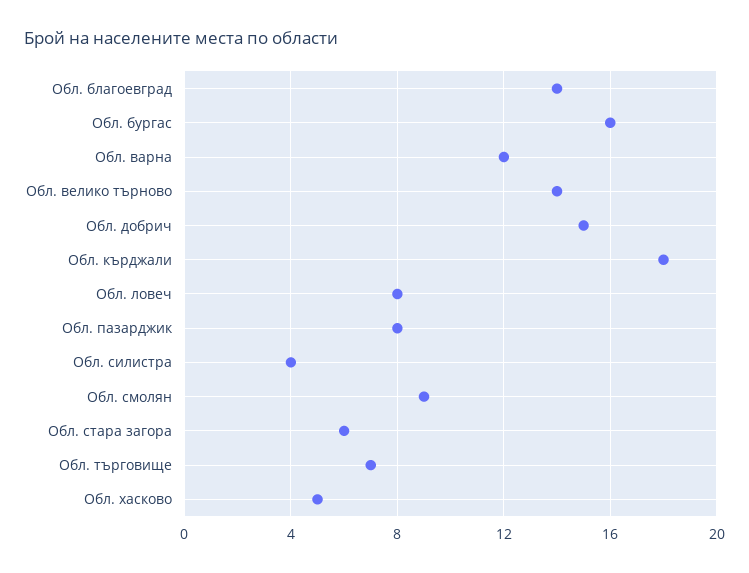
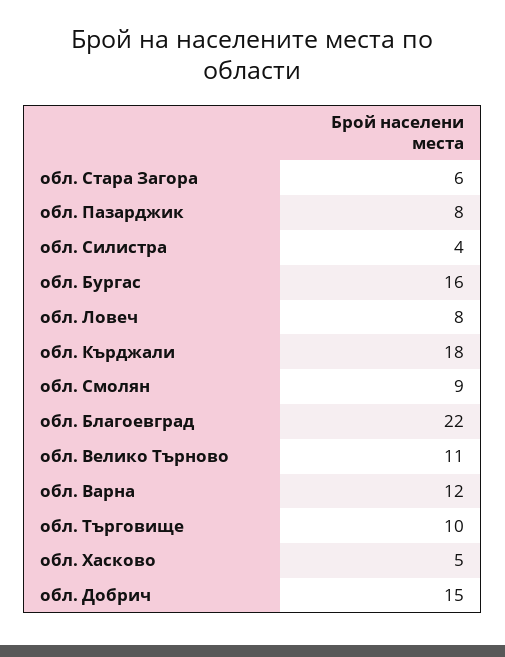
Обл. благоевград: 14 -> 22
Обл. велико търново: 14 -> 11
Обл. търговище: 7 -> 10

